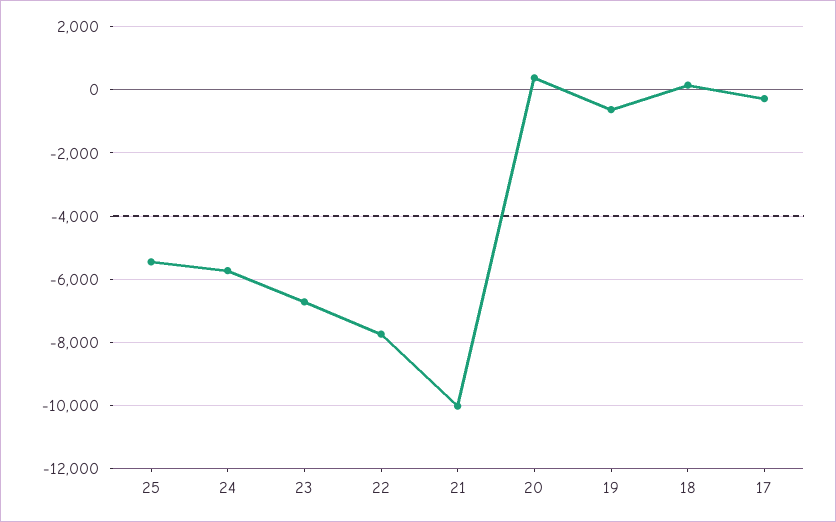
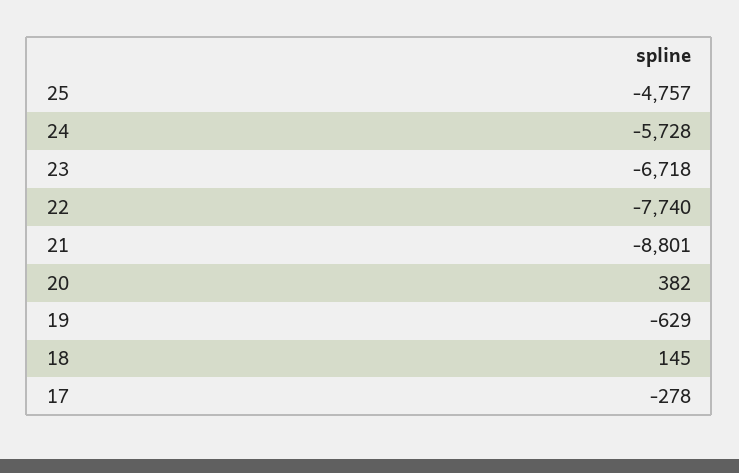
25: -5400 -> -4757
21: -10000 -> -8801

